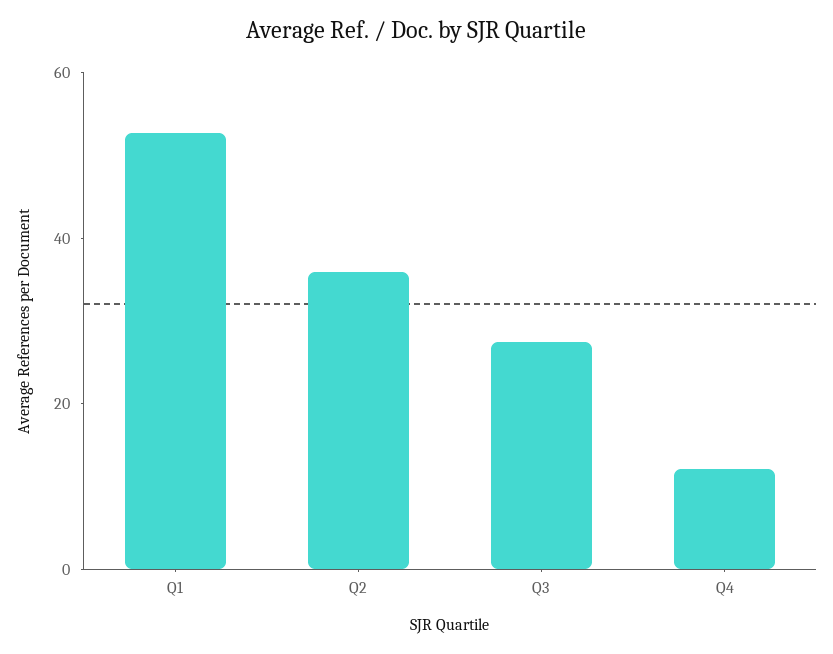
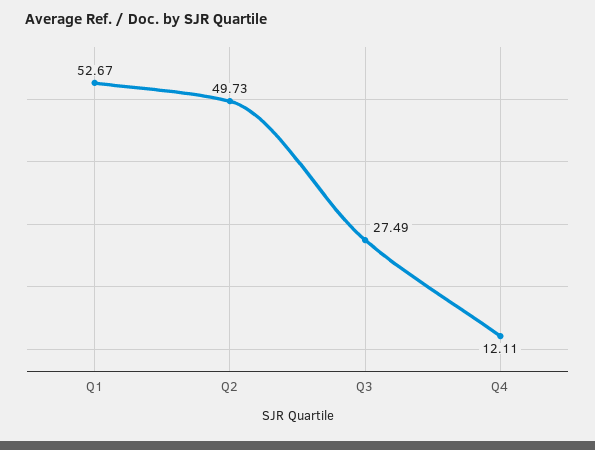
Q2: 35 -> 49.73

